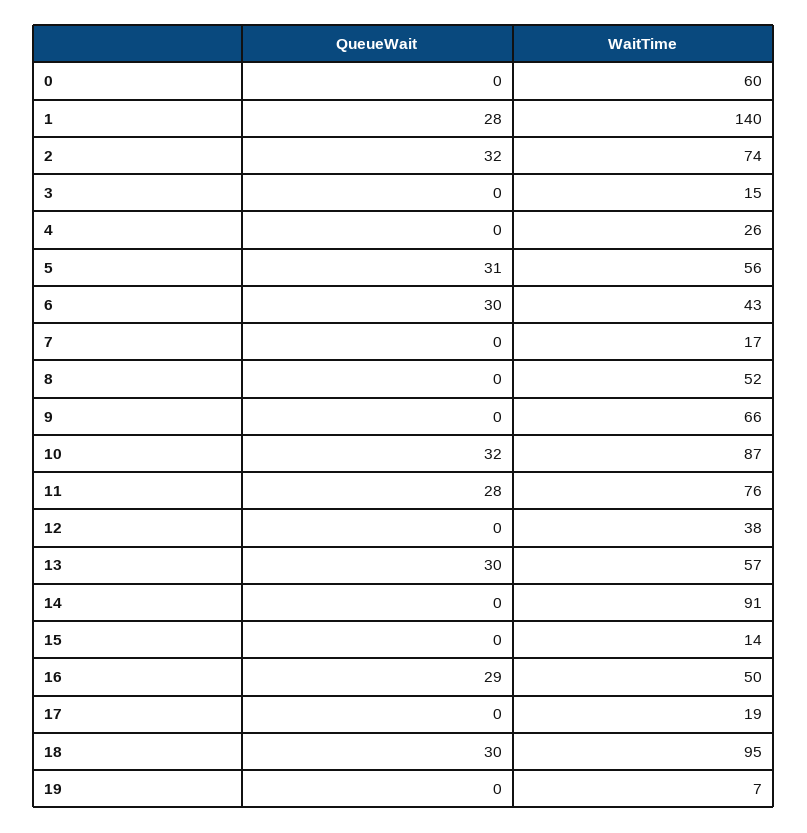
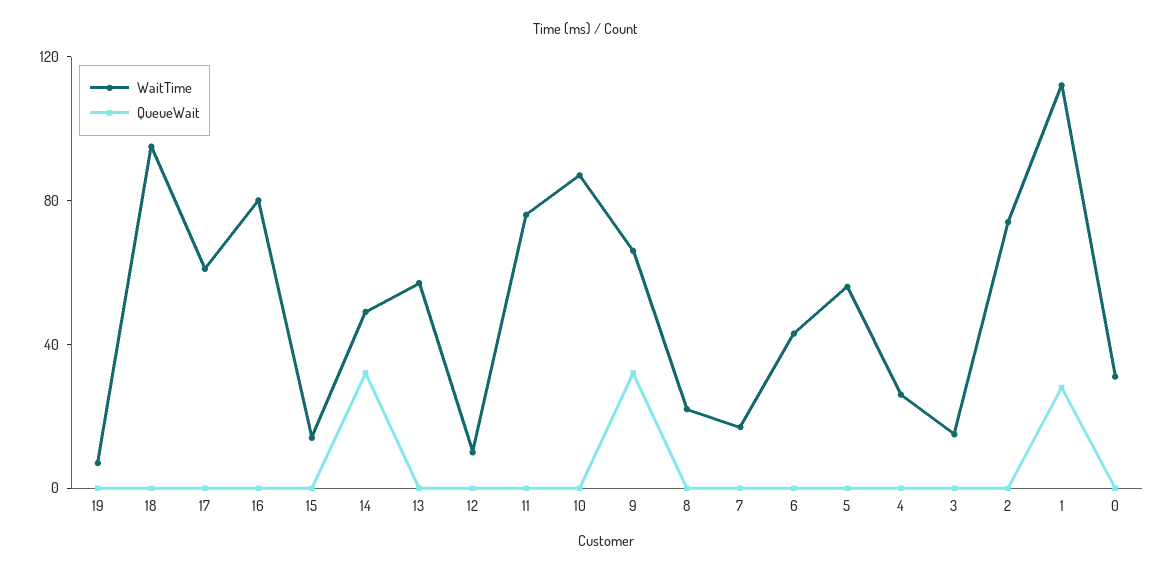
WaitTime, 0: 60 -> 30
WaitTime, 1: 140 -> 110
QueueWait, 2: 32 -> 0
QueueWait, 5: 31 -> 0
QueueWait, 6: 30 -> 0
WaitTime, 8: 52 -> 20
QueueWait, 9: 0 -> 30
QueueWait, 10: 32 -> 0
QueueWait, 11: 28 -> 0
WaitTime, 12: 38 -> 10
QueueWait, 13: 30 -> 0
QueueWait, 14: 0 -> 30
WaitTime, 14: 91 -> 50
QueueWait, 16: 29 -> 0
WaitTime, 16: 50 -> 80
WaitTime, 17: 19 -> 60
QueueWait, 18: 30 -> 0

